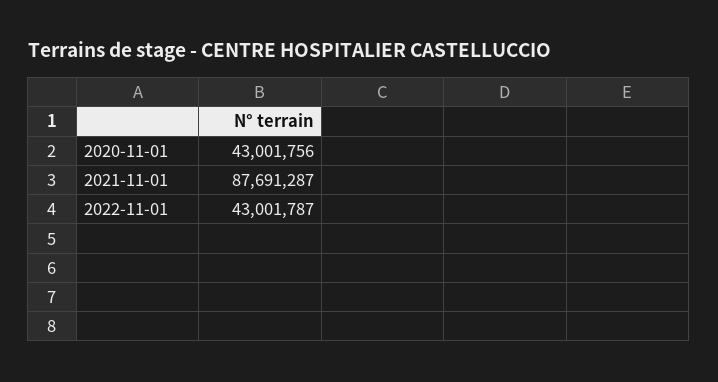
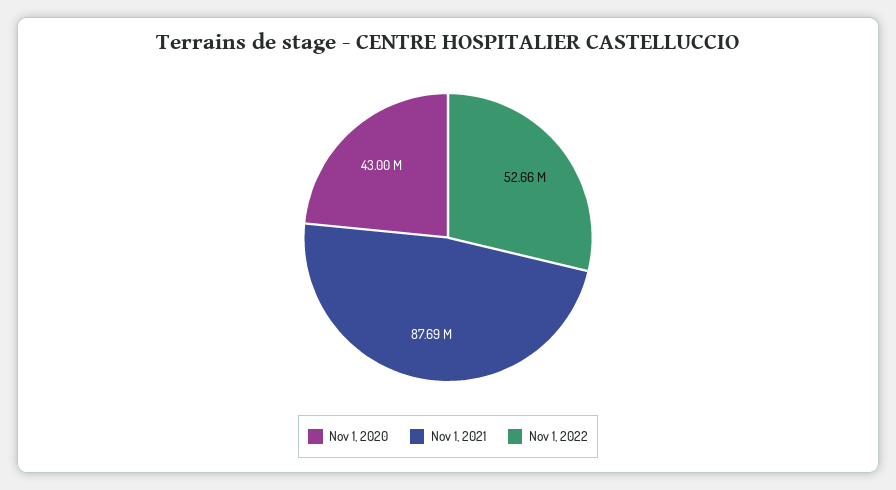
2022-11-01: 43001787 -> 52660000

